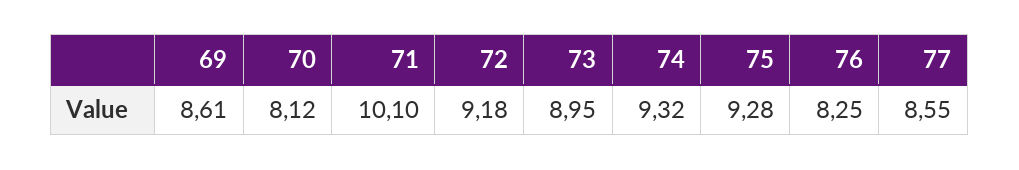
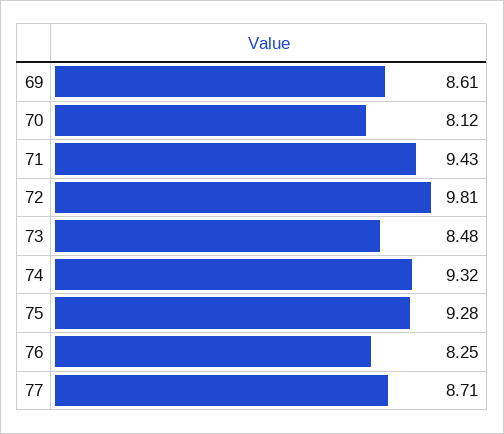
71: 10.1 -> 9.43
72: 9.18 -> 9.81
73: 8.95 -> 8.48
77: 8.55 -> 8.71

